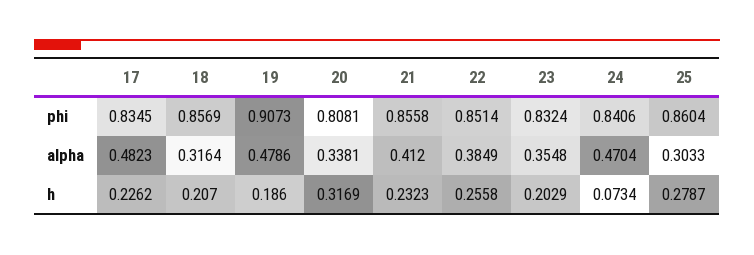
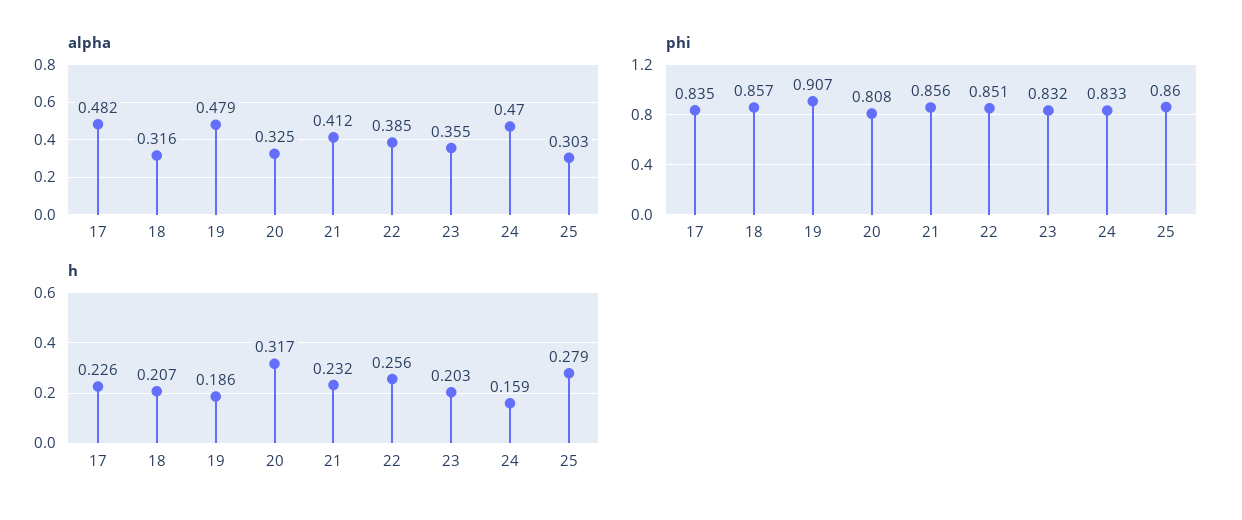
phi, 24: 0.8406 -> 0.833
alpha, 20: 0.3381 -> 0.325
h, 24: 0.0734 -> 0.159

